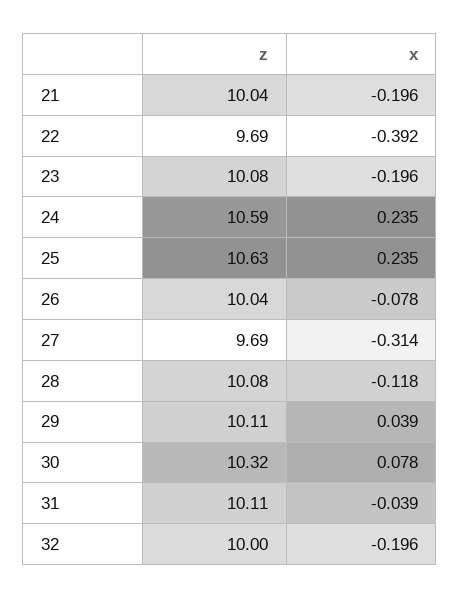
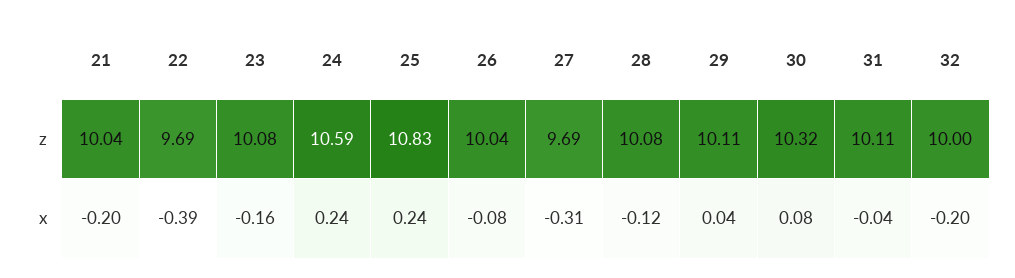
x, 23: -0.196 -> -0.16
z, 25: 10.63 -> 10.83

